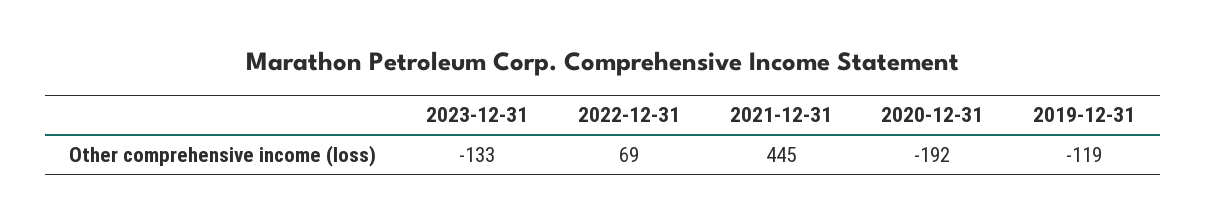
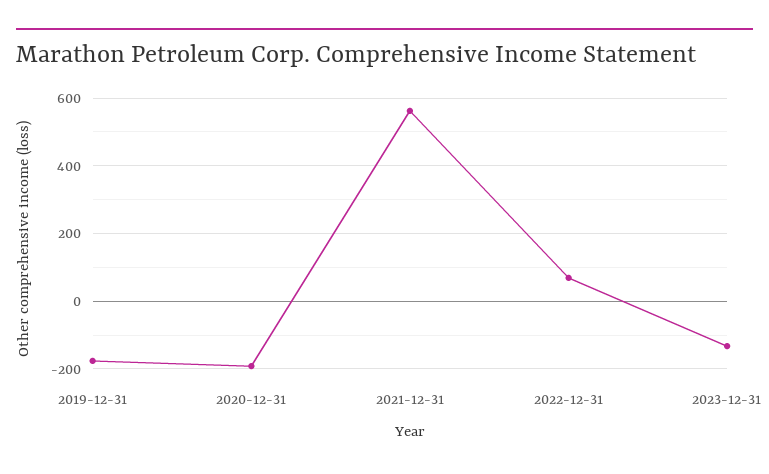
2021-12-31: 445 -> 560
2019-12-31: -119 -> -180

